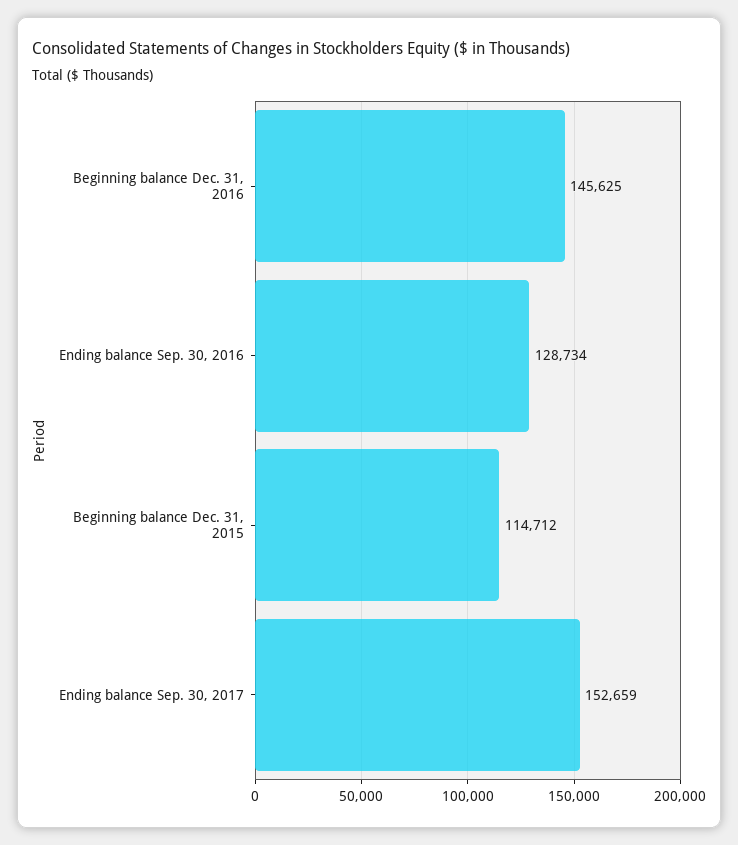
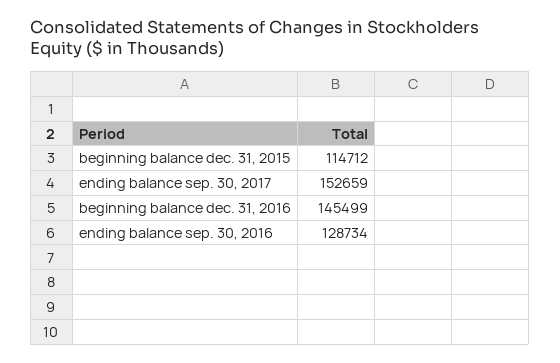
Beginning balance Dec. 31, 2016: 145625 -> 145499

